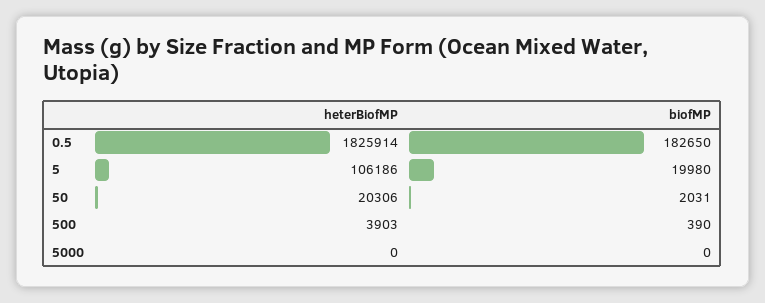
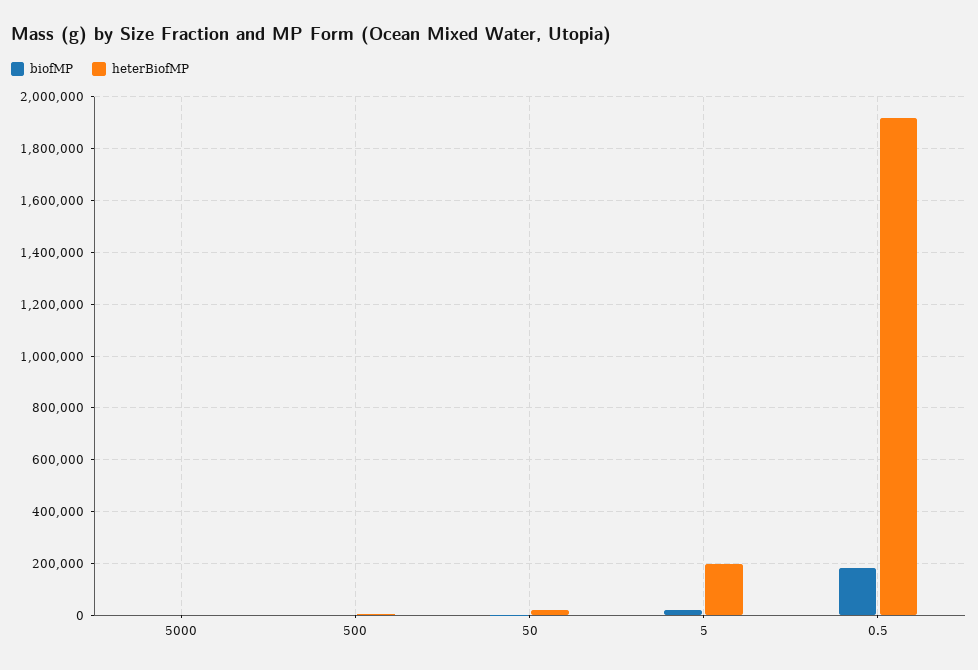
heterBiofMP, 0.5: 1825914 -> 1925000
heterBiofMP, 5: 106186 -> 200000

